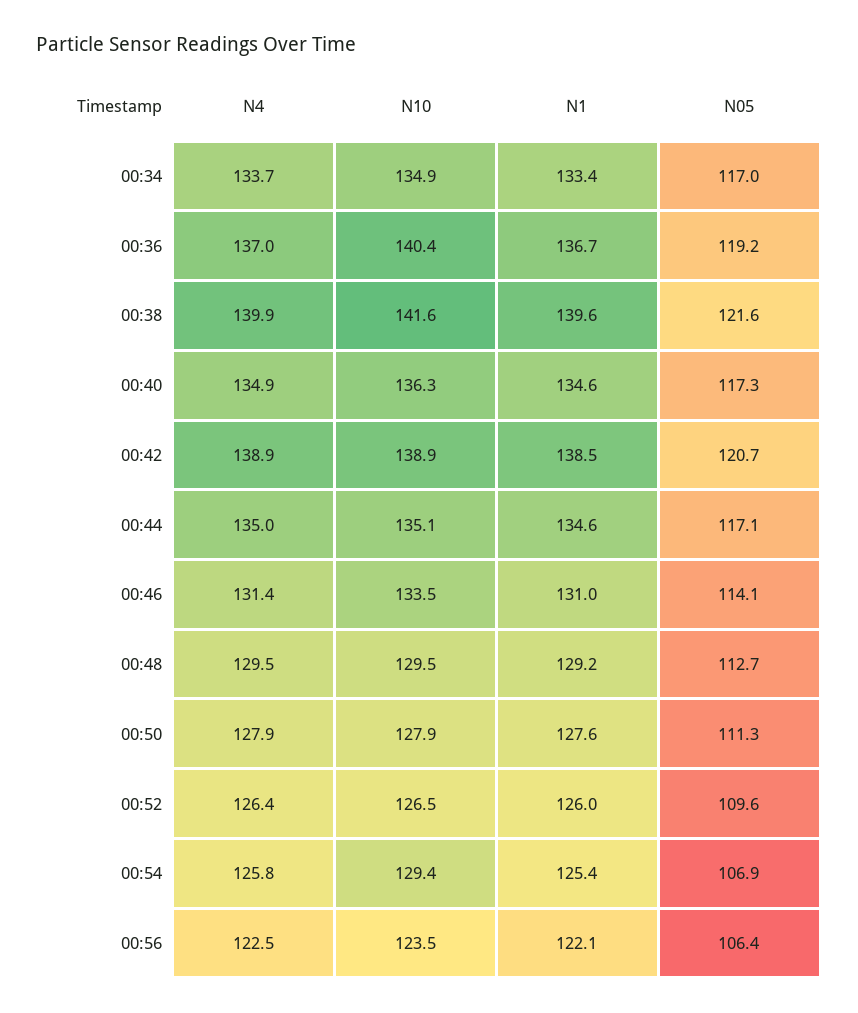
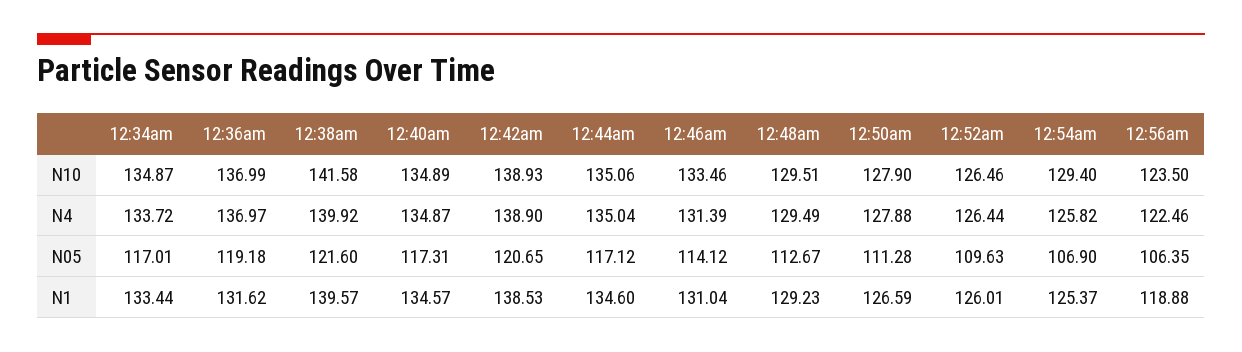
N10, 00:36: 140.4 -> 136.99
N1, 00:36: 136.7 -> 131.62
N10, 00:40: 136.3 -> 134.89
N1, 00:50: 127.6 -> 126.59
N1, 00:56: 122.1 -> 118.88

